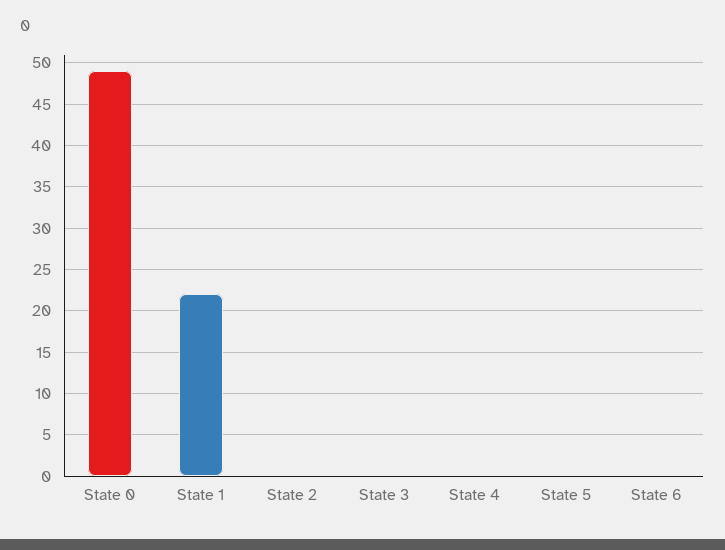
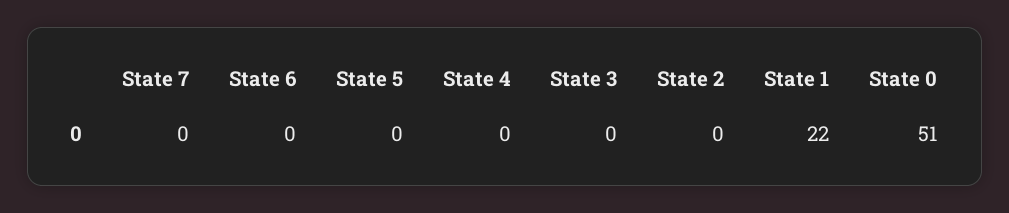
State 0: 49 -> 51
State 7: none -> 0

